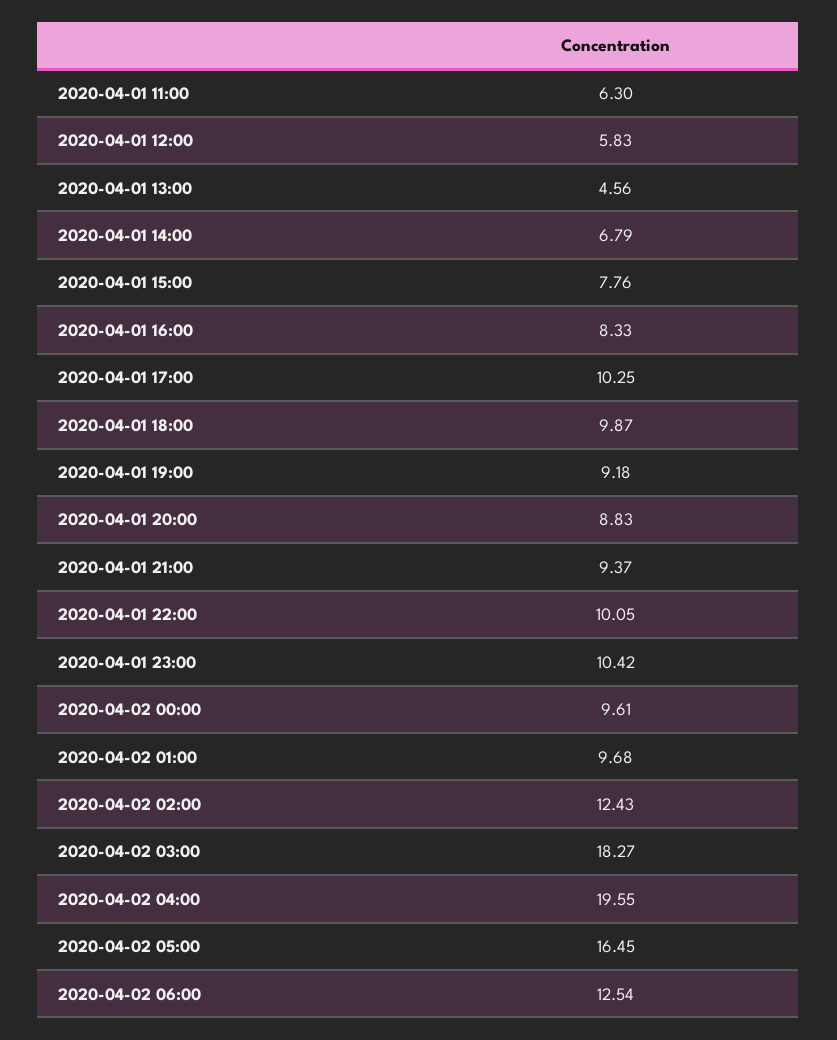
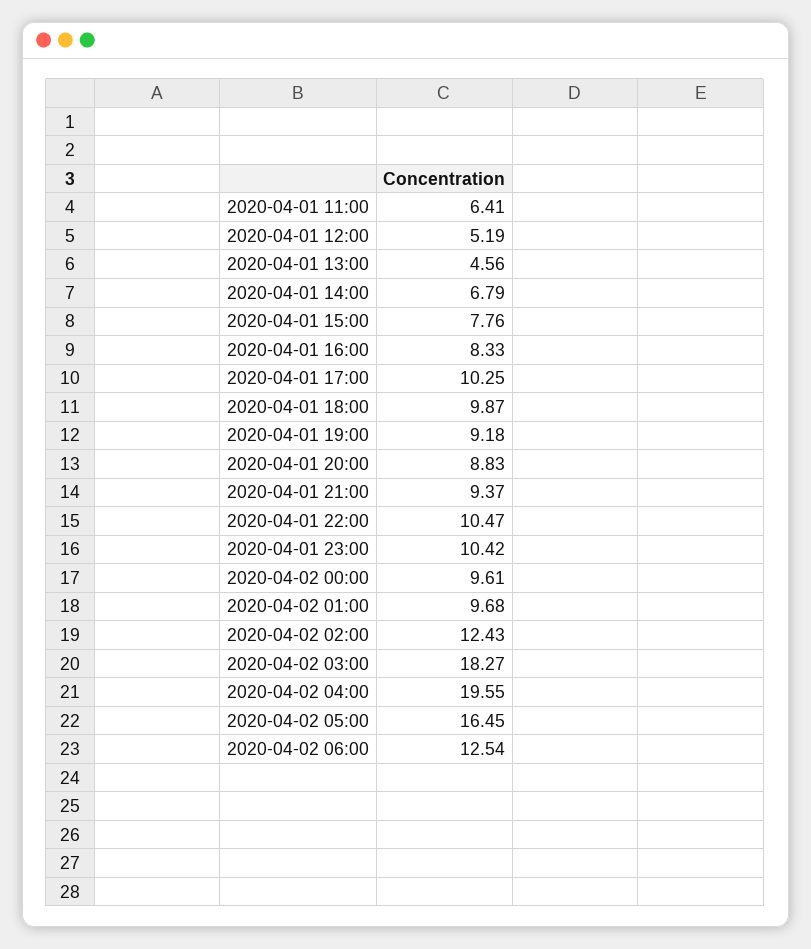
2020-04-01 11:00: 6.3 -> 6.41
2020-04-01 12:00: 5.83 -> 5.19
2020-04-01 22:00: 10.05 -> 10.47

